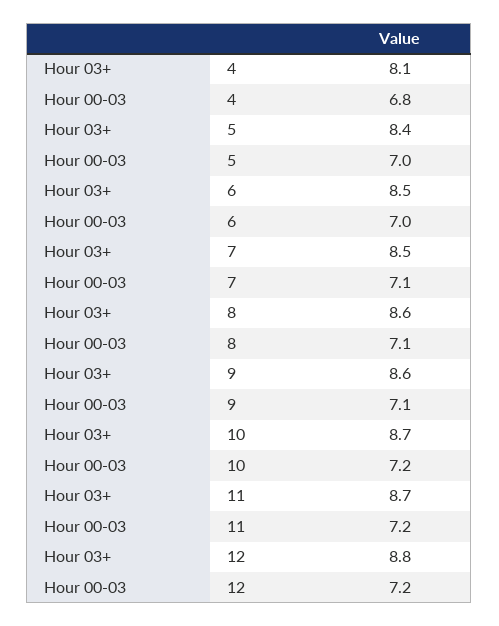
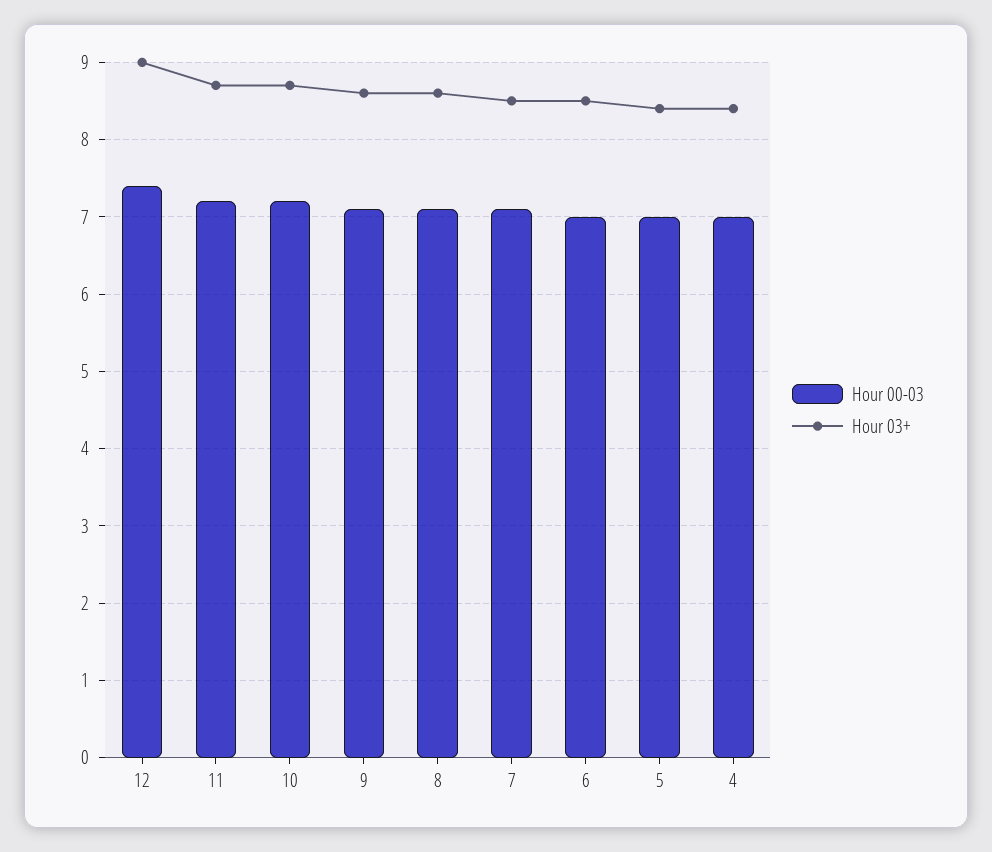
Hour 03+, 4: 8.1 -> 8.4
Hour 00-03, 4: 6.8 -> 7
Hour 03+, 12: 8.8 -> 9
Hour 00-03, 12: 7.2 -> 7.4

